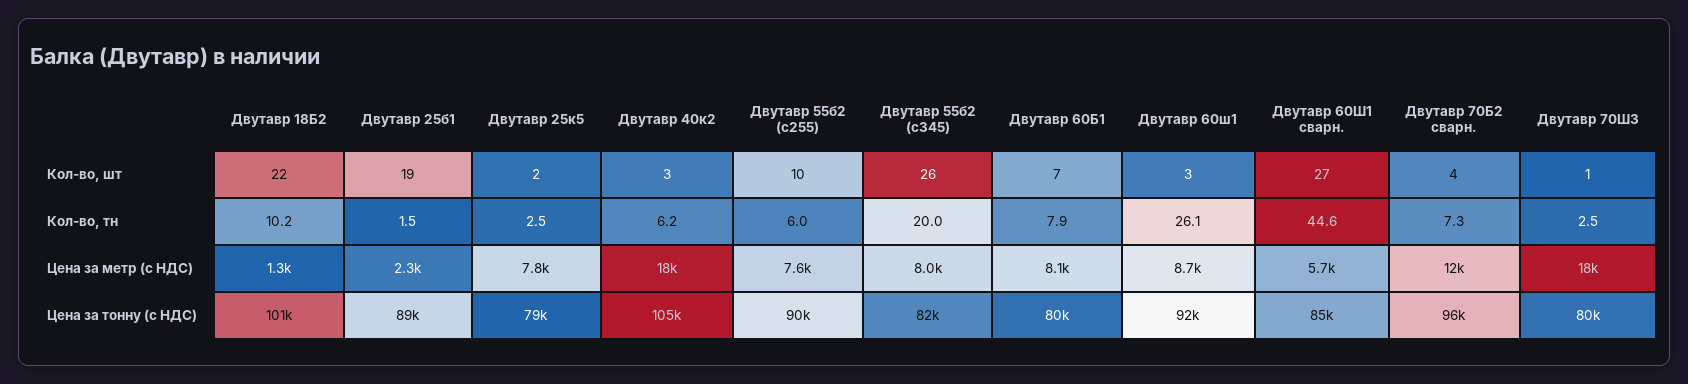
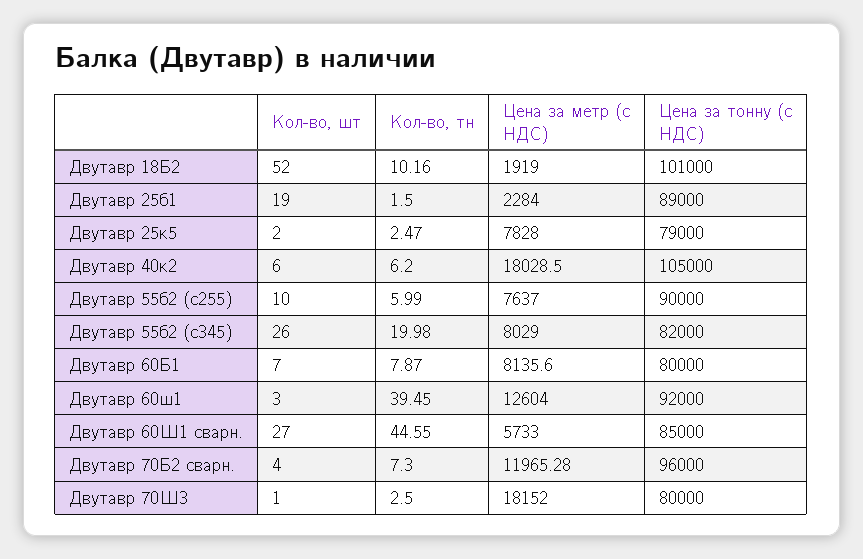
Двутавр 18Б2, Кол-во, шт: 22 -> 52
Двутавр 40к2, Кол-во, шт: 3 -> 6
Двутавр 60ш1, Кол-во, тн: 26.1 -> 39.45
Двутавр 18Б2, Цена за метр (с НДС): 1300 -> 1919
Двутавр 60ш1, Цена за метр (с НДС): 8700 -> 12604

